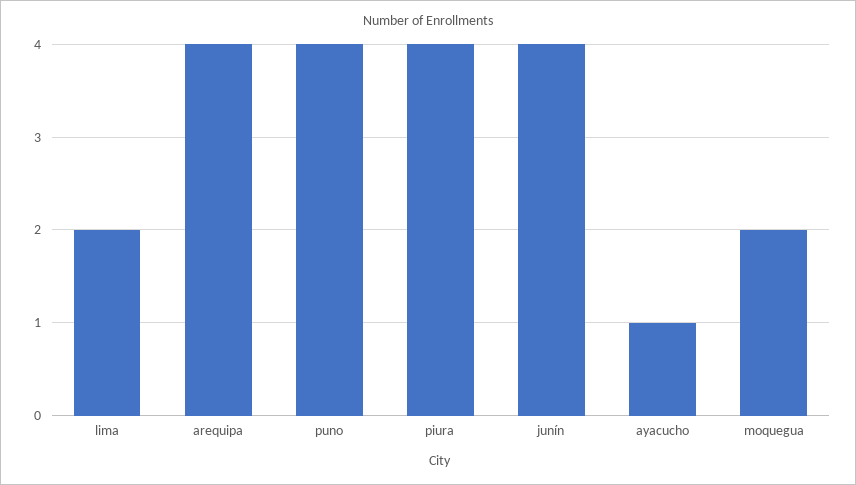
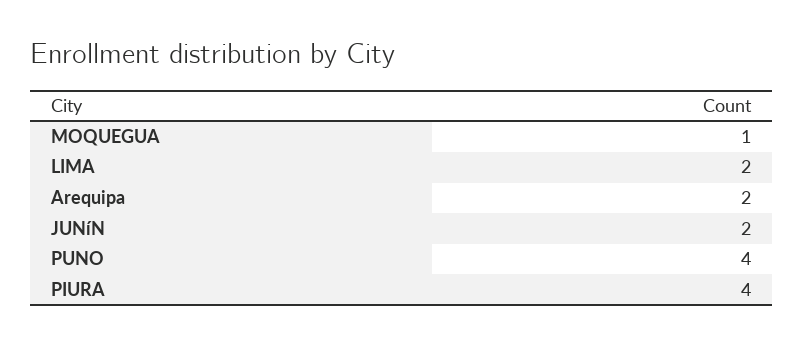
arequipa: 4 -> 2
junín: 4 -> 2
ayacucho: 1 -> none
moquegua: 2 -> 1

